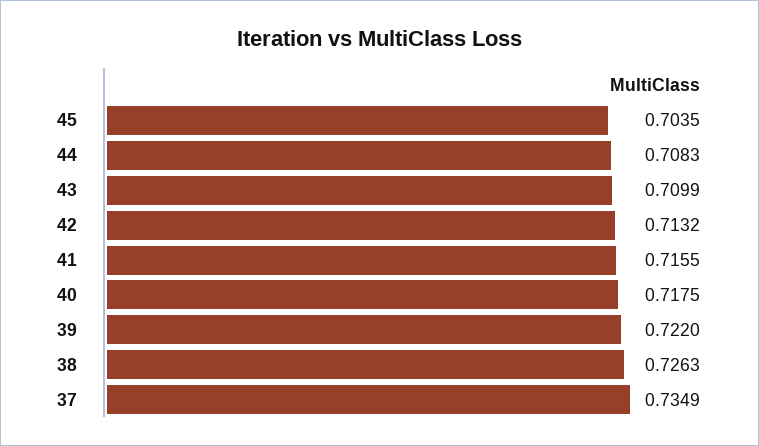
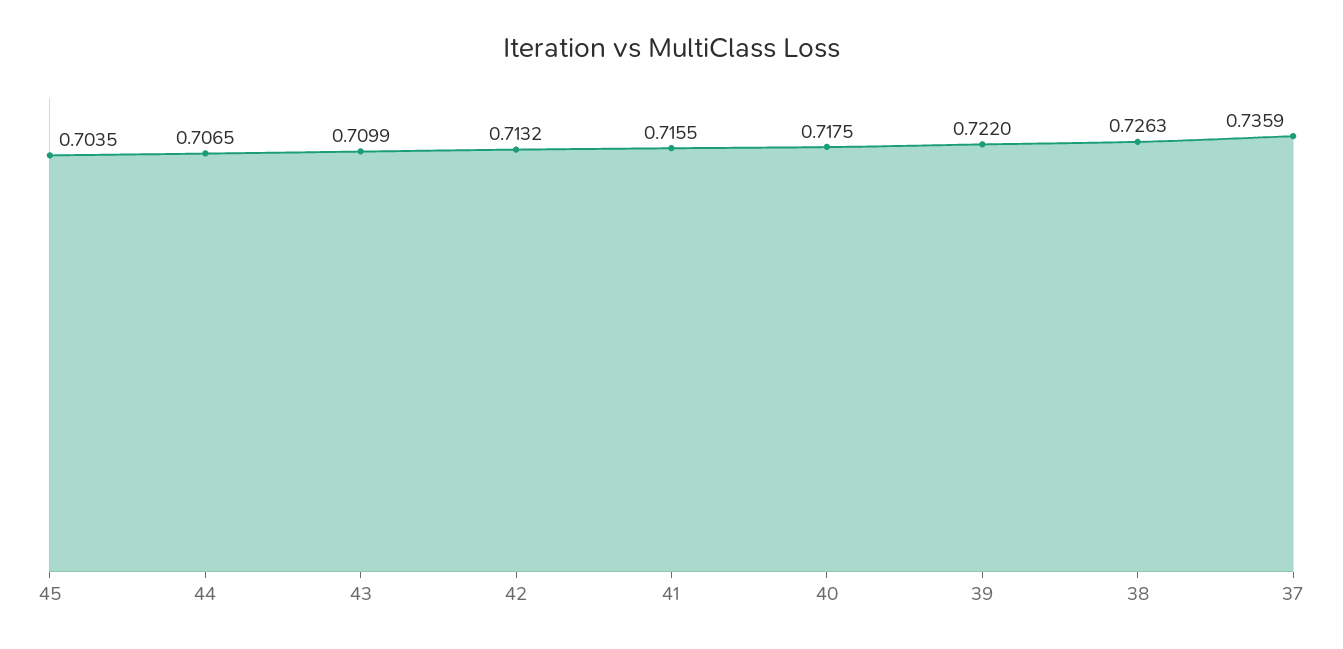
44: 0.7083 -> 0.7065
37: 0.7349 -> 0.7359

